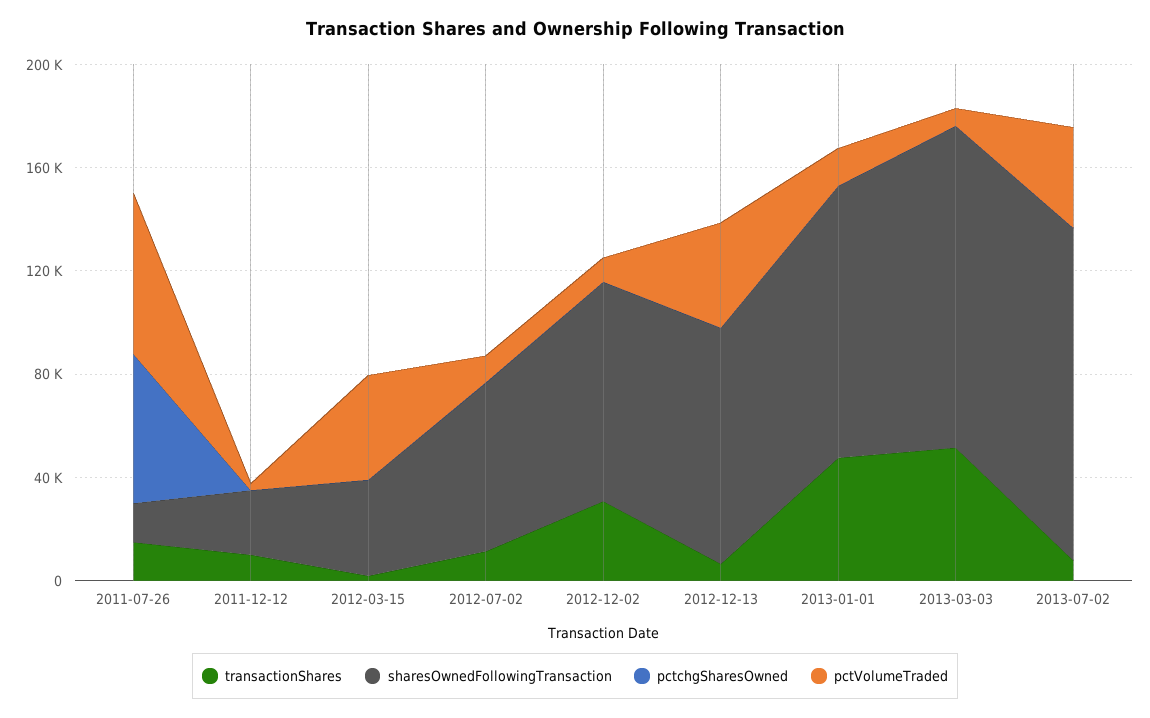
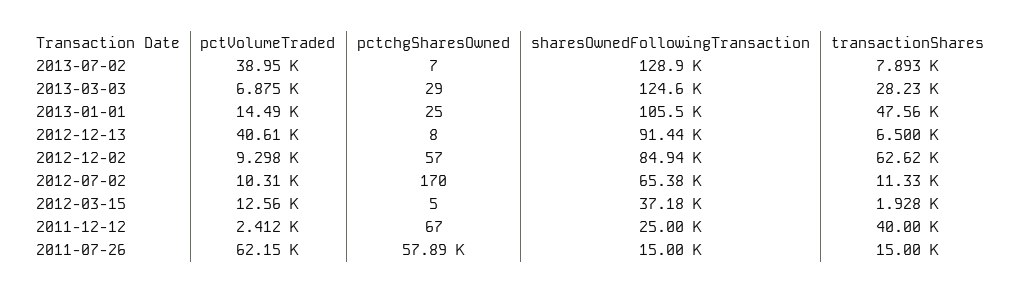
transactionShares, 2011-12-12: 10000 -> 40000
pctVolumeTraded, 2012-03-15: 40000 -> 12560
transactionShares, 2012-12-02: 30000 -> 62620
transactionShares, 2013-03-03: 50000 -> 28230

